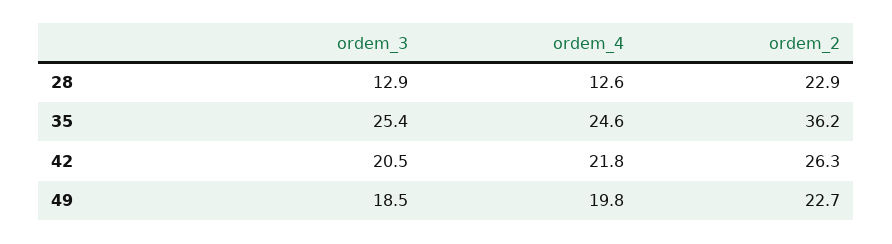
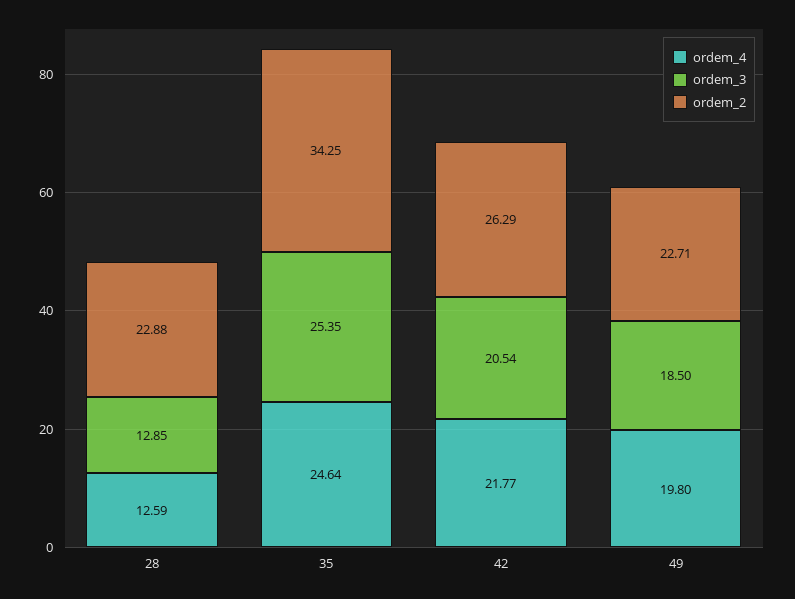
ordem_2, 35: 36.2 -> 34.25

